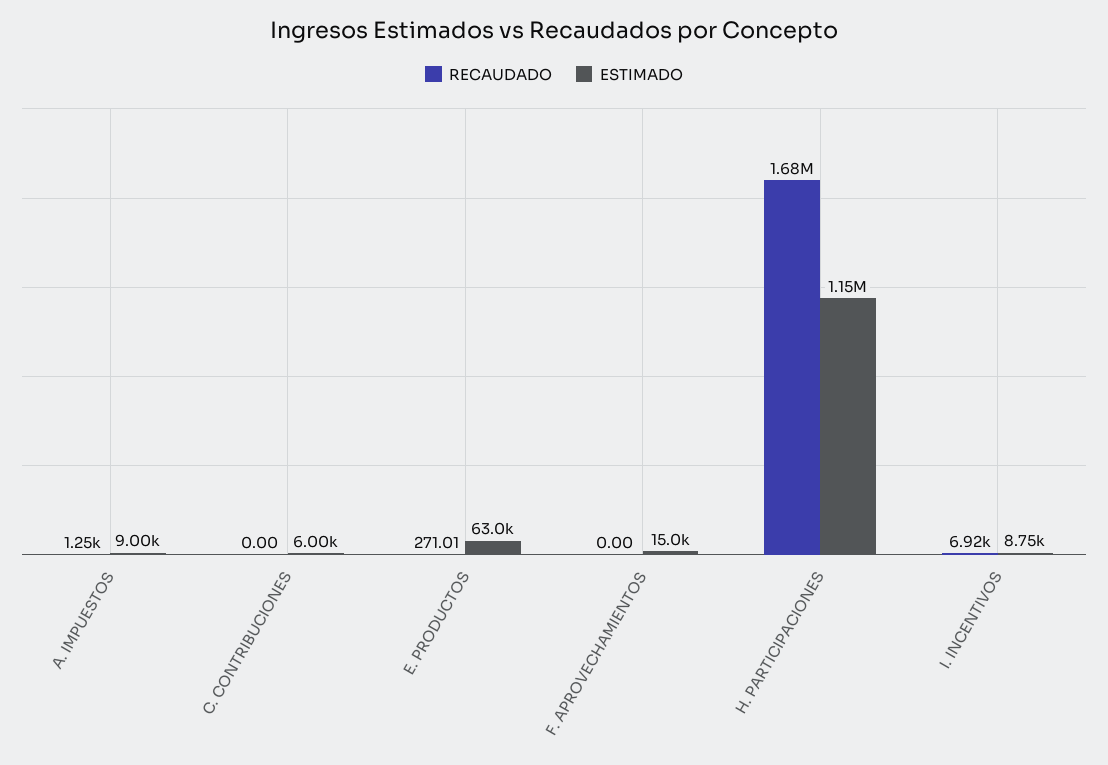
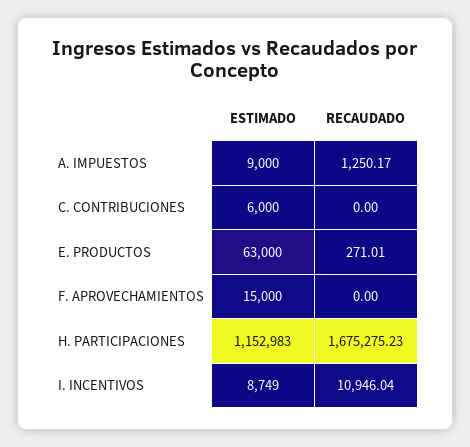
RECAUDADO, I. INCENTIVOS: 6920 -> 10946.04

